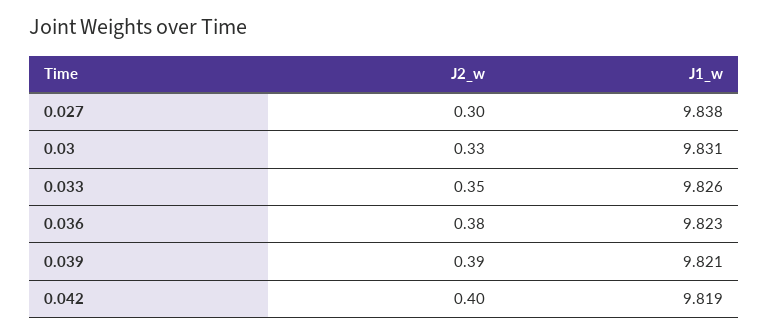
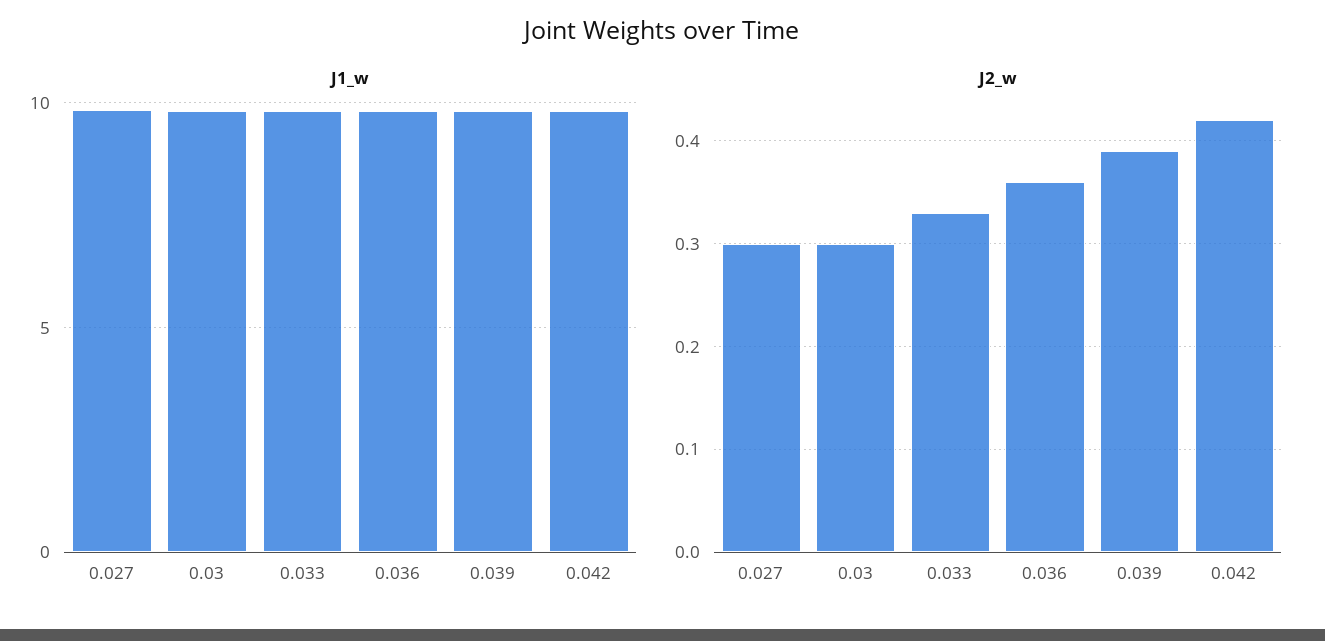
J2_w, 0.03: 0.33 -> 0.3
J2_w, 0.033: 0.35 -> 0.33
J2_w, 0.036: 0.38 -> 0.36
J2_w, 0.042: 0.4 -> 0.42

